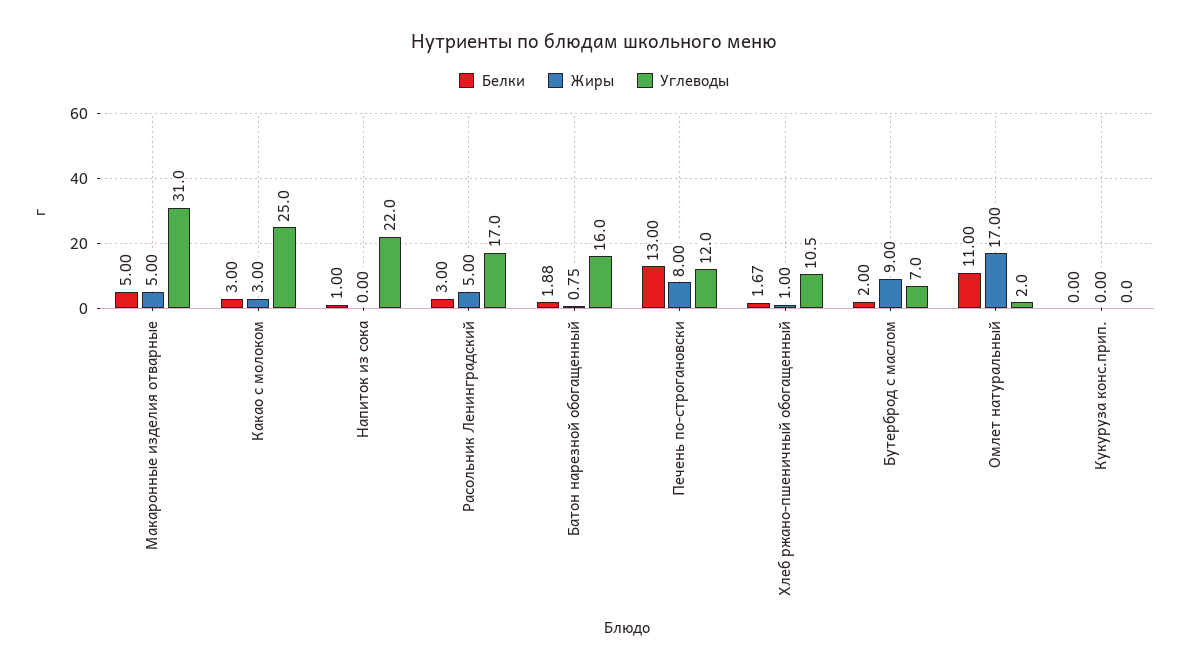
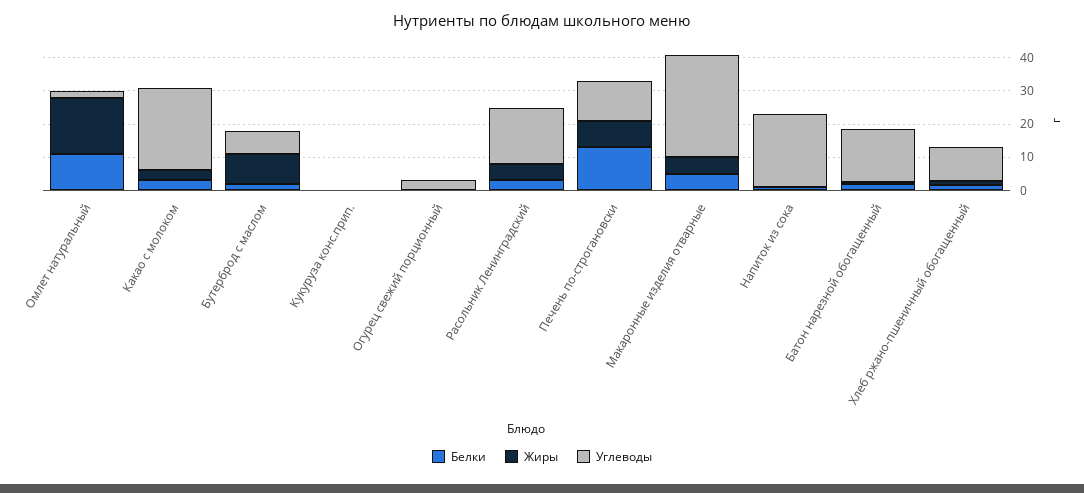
Белки, Огурец свежий порционный: none -> 0
Жиры, Огурец свежий порционный: none -> 0
Углеводы, Огурец свежий порционный: none -> 2.5

